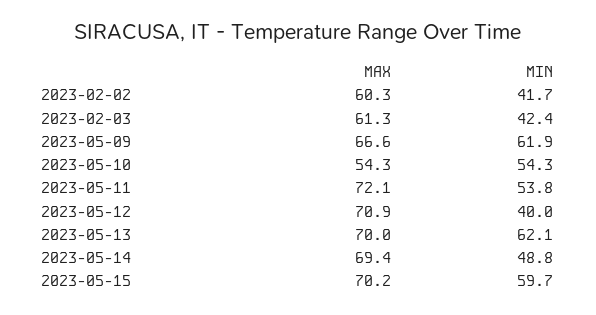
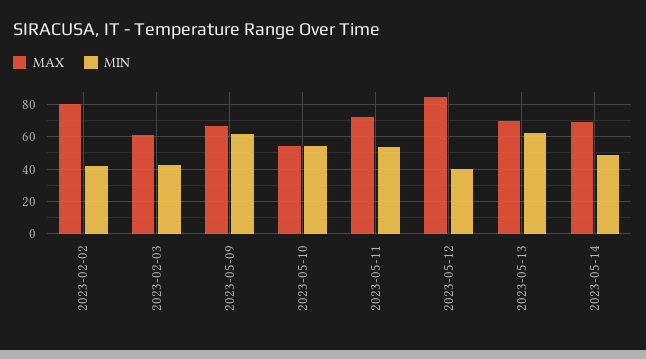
MAX, 2023-02-02: 60.3 -> 80
MAX, 2023-05-12: 70.9 -> 85
MAX, 2023-05-15: 70.2 -> none
MIN, 2023-05-15: 59.7 -> none

